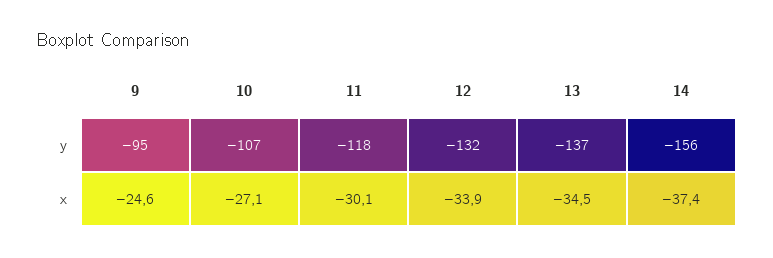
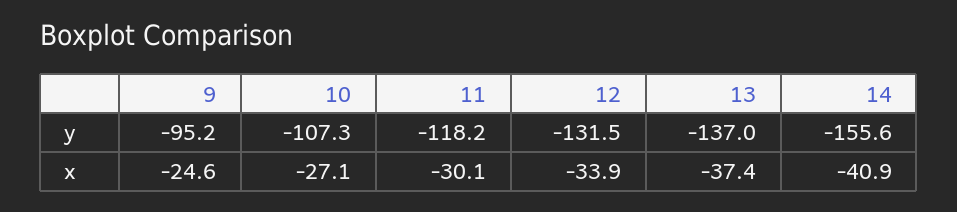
13, x: -34.5 -> -37.4
14, x: -37.4 -> -40.9

